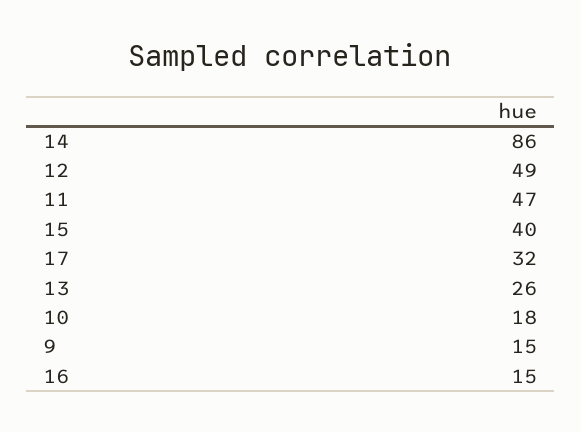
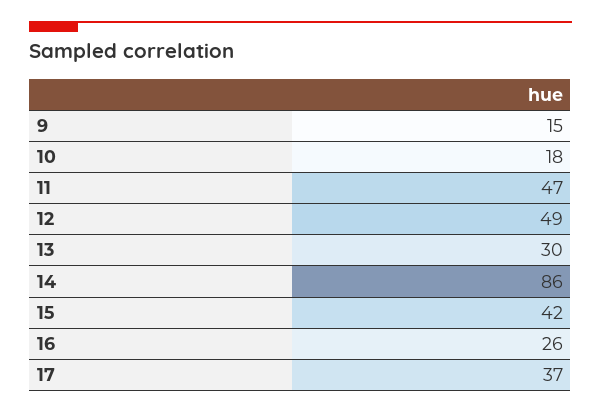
15: 40 -> 42
17: 32 -> 37
13: 26 -> 30
16: 15 -> 26

